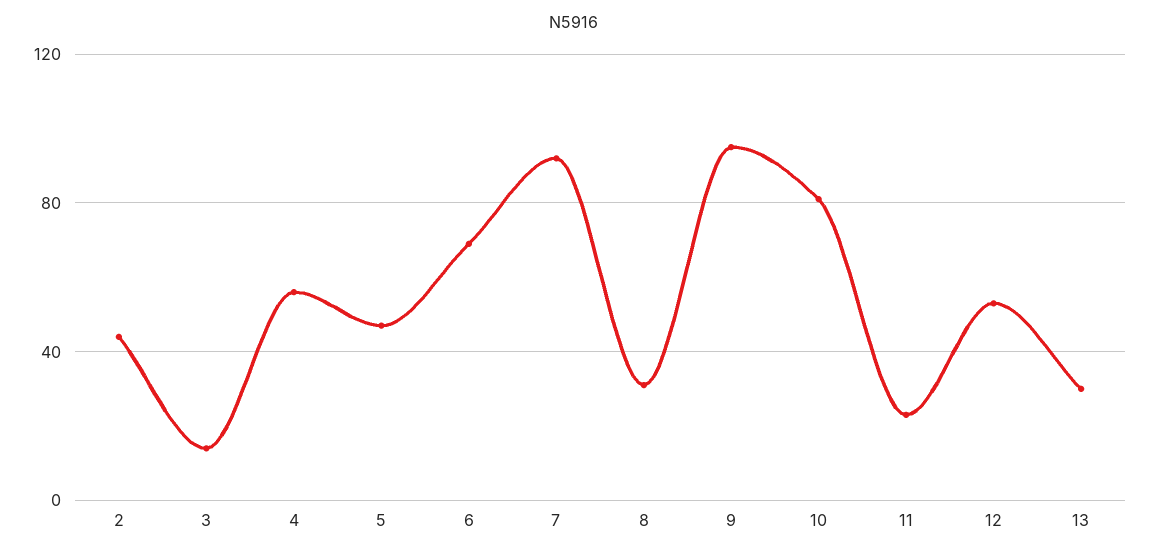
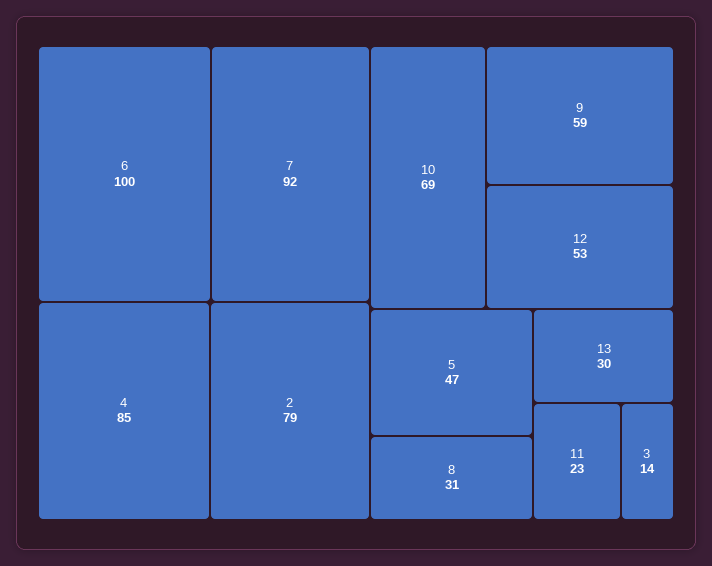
2: 45 -> 79
4: 55 -> 85
6: 70 -> 100
9: 95 -> 59
10: 80 -> 69

